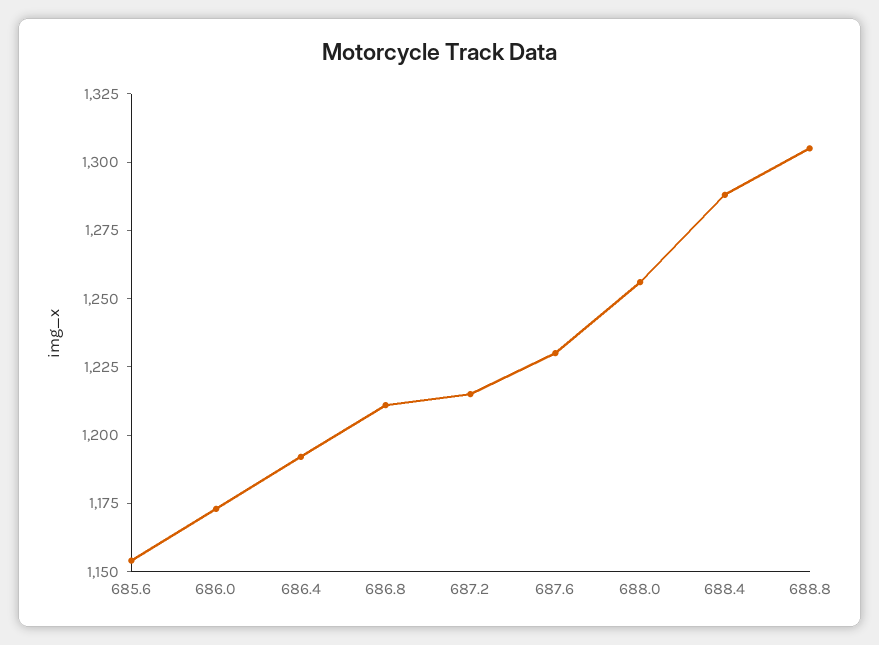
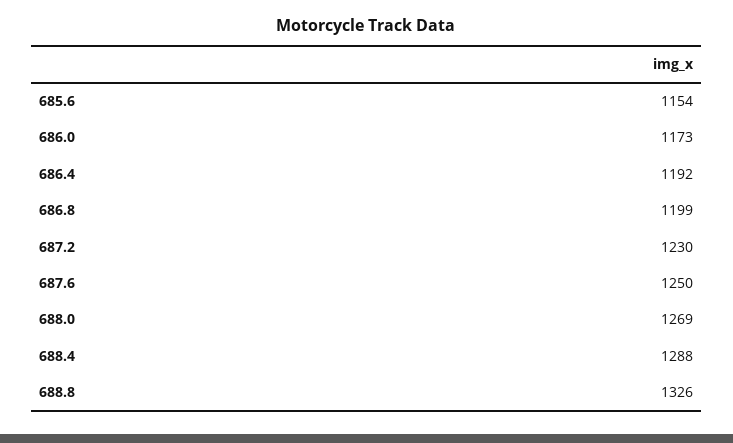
686.8: 1210 -> 1199
687.2: 1215 -> 1230
687.6: 1230 -> 1250
688.0: 1255 -> 1269
688.8: 1305 -> 1326

